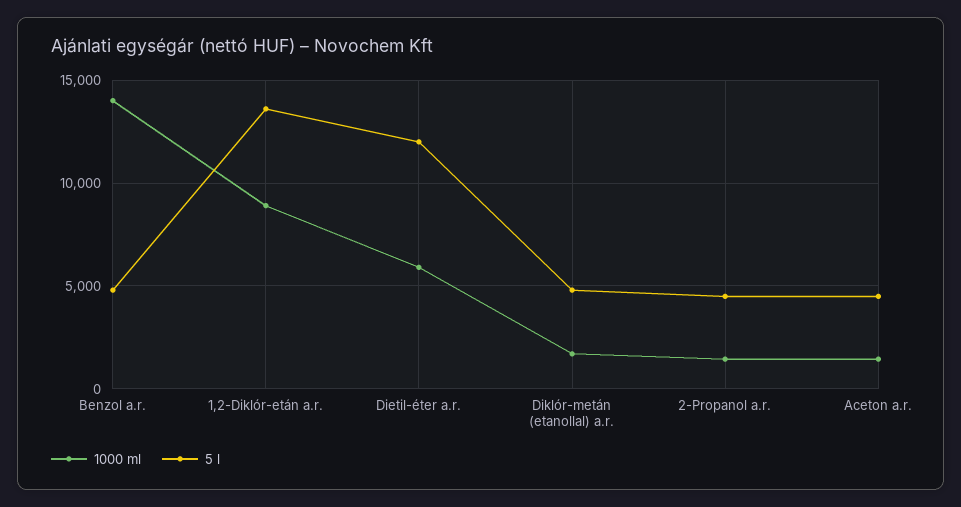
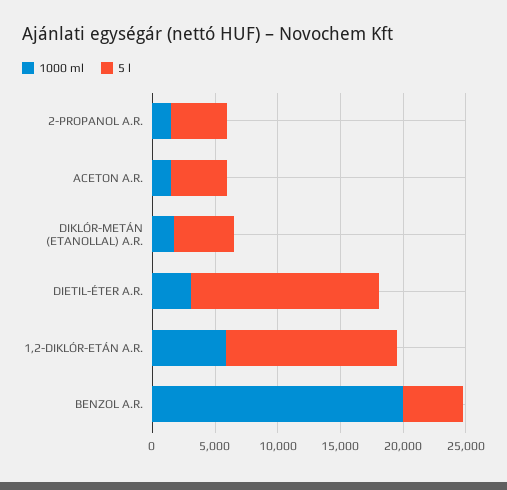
1000 ml, Benzol a.r.: 14000 -> 20000
1000 ml, 1,2-Diklór-etán a.r.: 9000 -> 6000
1000 ml, Dietil-éter a.r.: 6000 -> 3000
5 l, Dietil-éter a.r.: 12000 -> 15000

